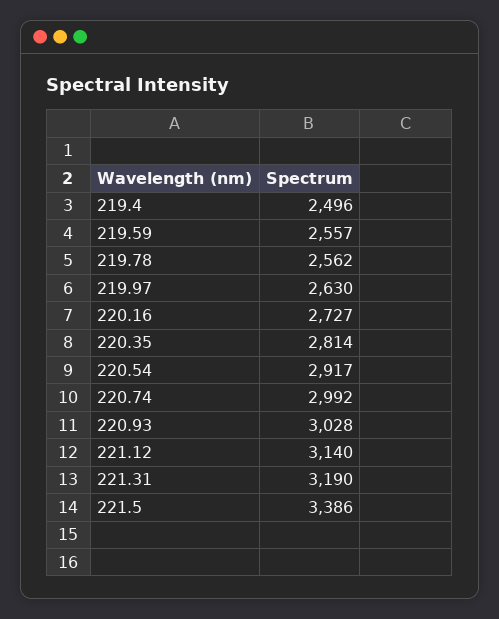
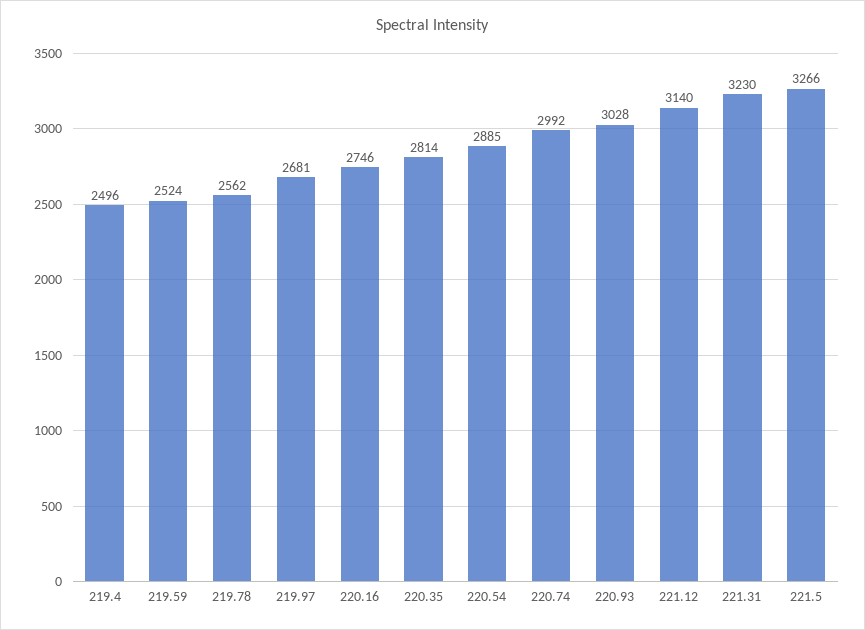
219.59: 2557 -> 2524
219.97: 2630 -> 2681
220.16: 2727 -> 2746
220.54: 2917 -> 2885
221.31: 3190 -> 3230
221.5: 3386 -> 3266

